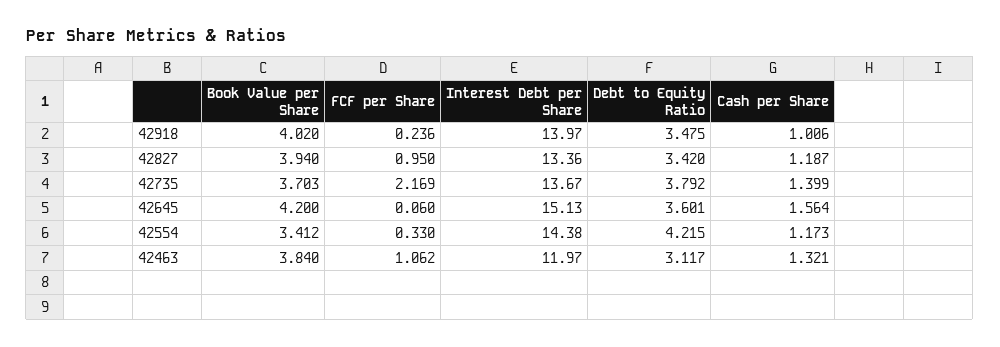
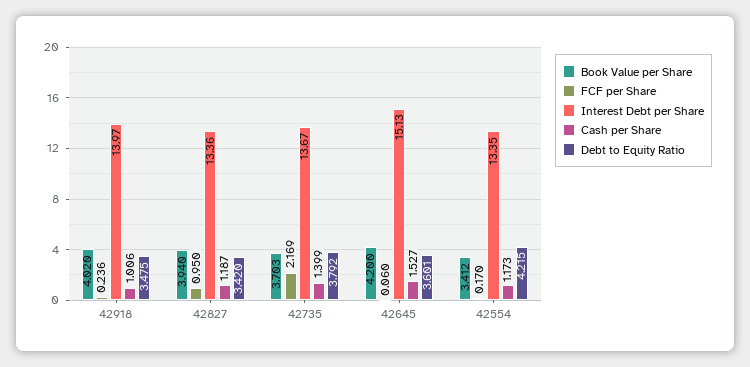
Cash per Share, 42645: 1.564 -> 1.527
FCF per Share, 42554: 0.33 -> 0.17
Interest Debt per Share, 42554: 14.38 -> 13.35
Book Value per Share, 42463: 3.84 -> none
FCF per Share, 42463: 1.062 -> none
Interest Debt per Share, 42463: 11.97 -> none
Debt to Equity Ratio, 42463: 3.117 -> none
Cash per Share, 42463: 1.321 -> none

